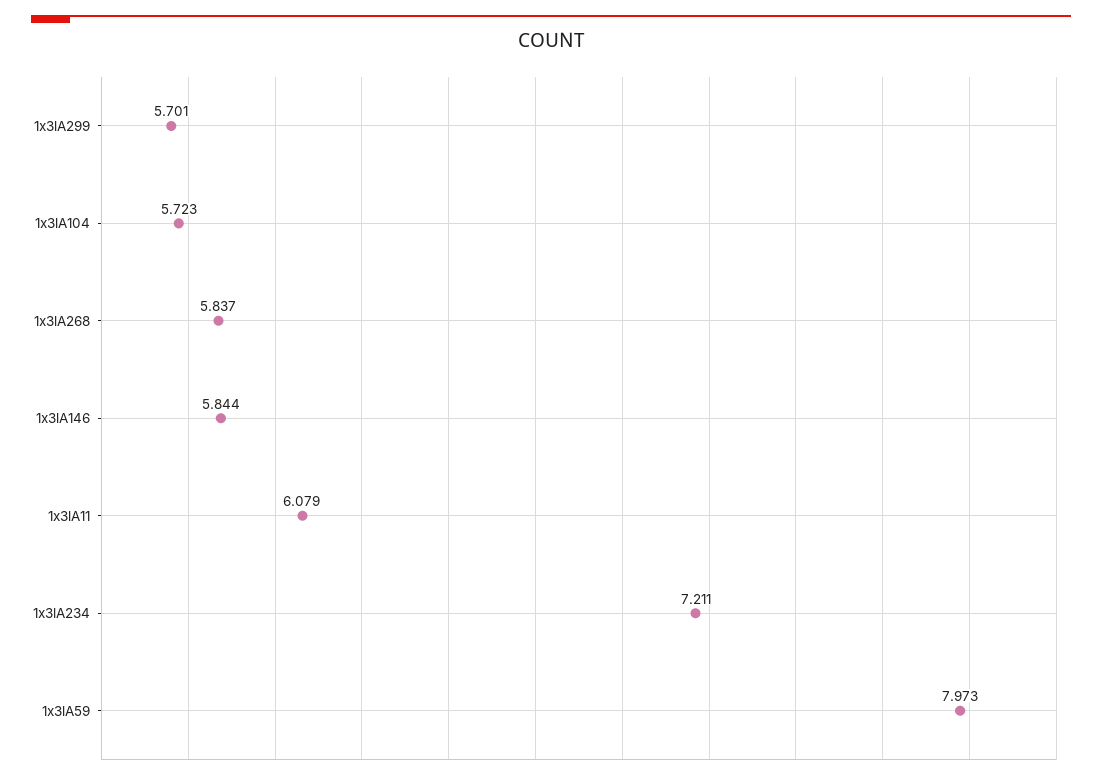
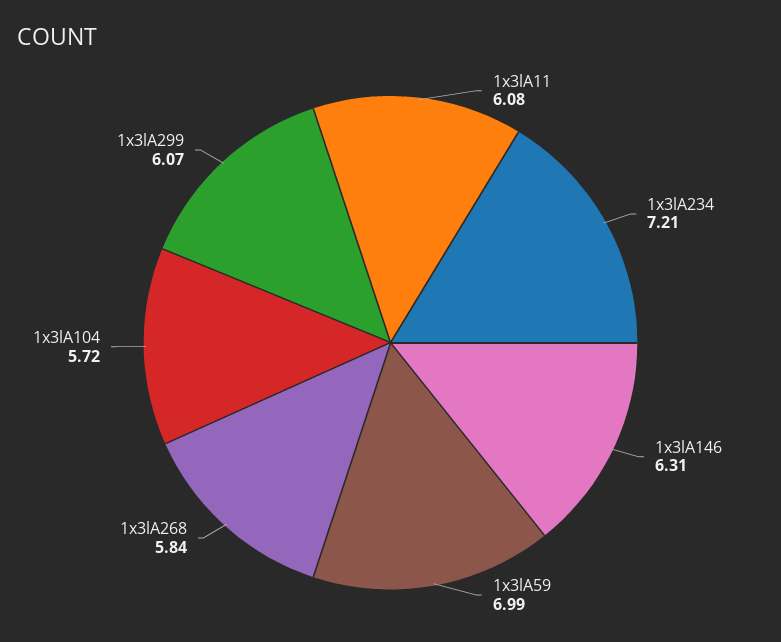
1x3lA299: 5.701 -> 6.07
1x3lA146: 5.844 -> 6.31
1x3lA59: 7.973 -> 6.99

